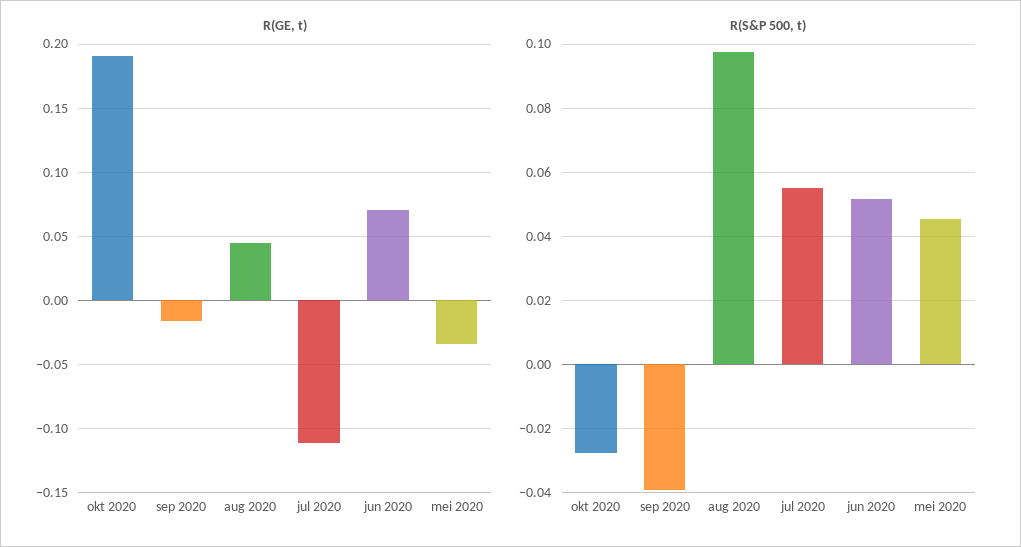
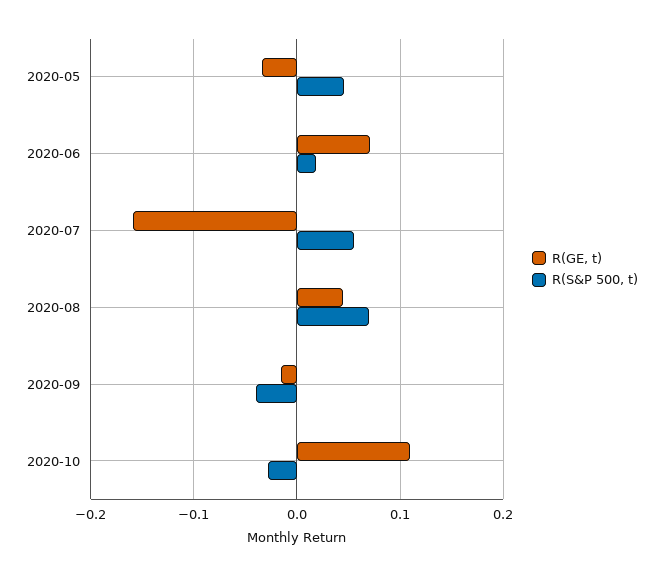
R(GE, t), okt 2020: 0.19 -> 0.11
R(GE, t), jul 2020: -0.11 -> -0.16
R(S&P 500, t), aug 2020: 0.098 -> 0.07
R(S&P 500, t), jun 2020: 0.052 -> 0.02

